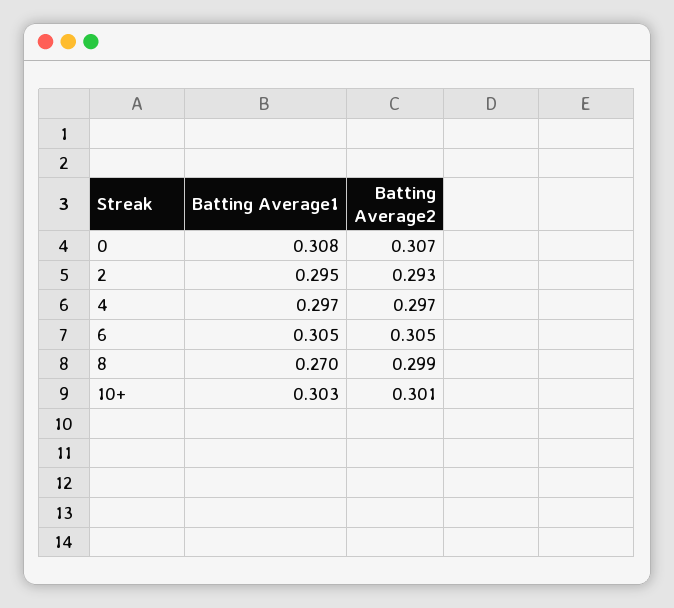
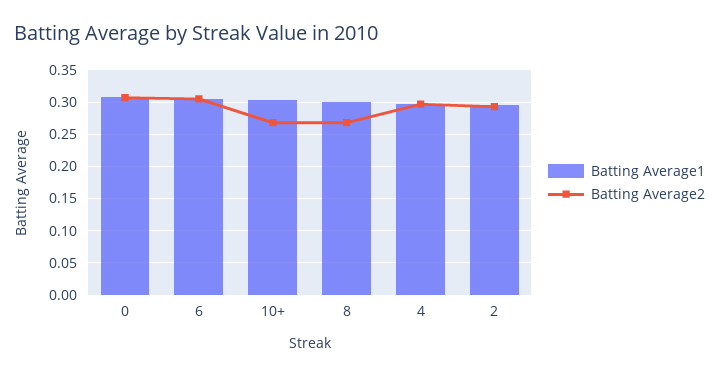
Batting Average1, 8: 0.27 -> 0.3
Batting Average2, 8: 0.299 -> 0.27
Batting Average2, 10+: 0.301 -> 0.27

